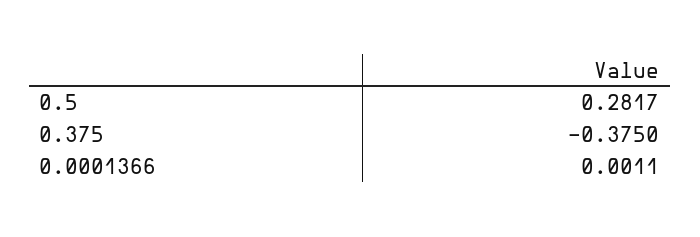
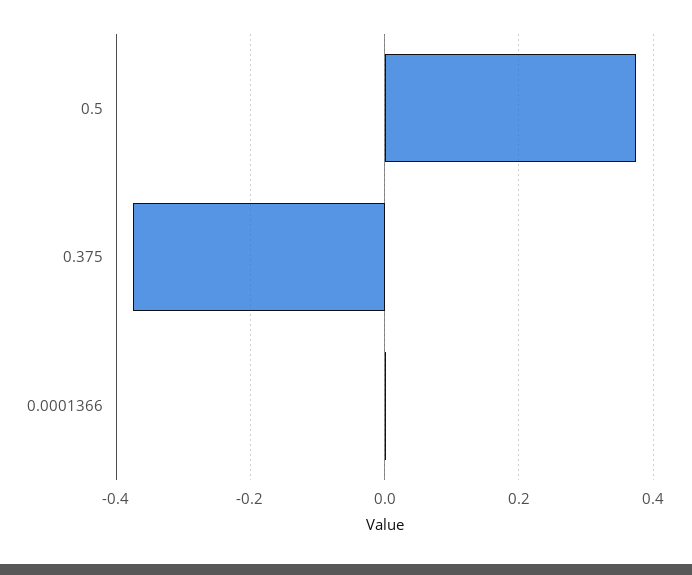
0.5: 0.2817 -> 0.38

